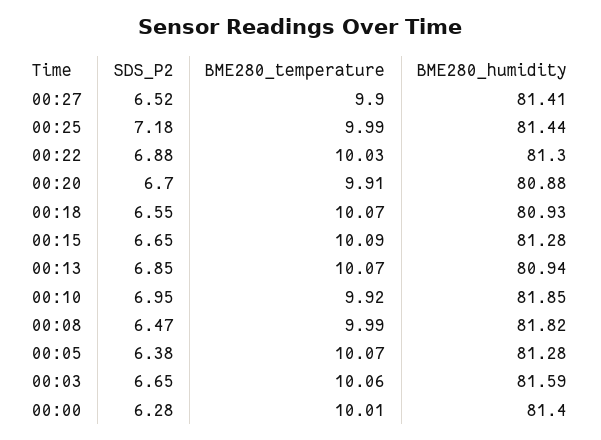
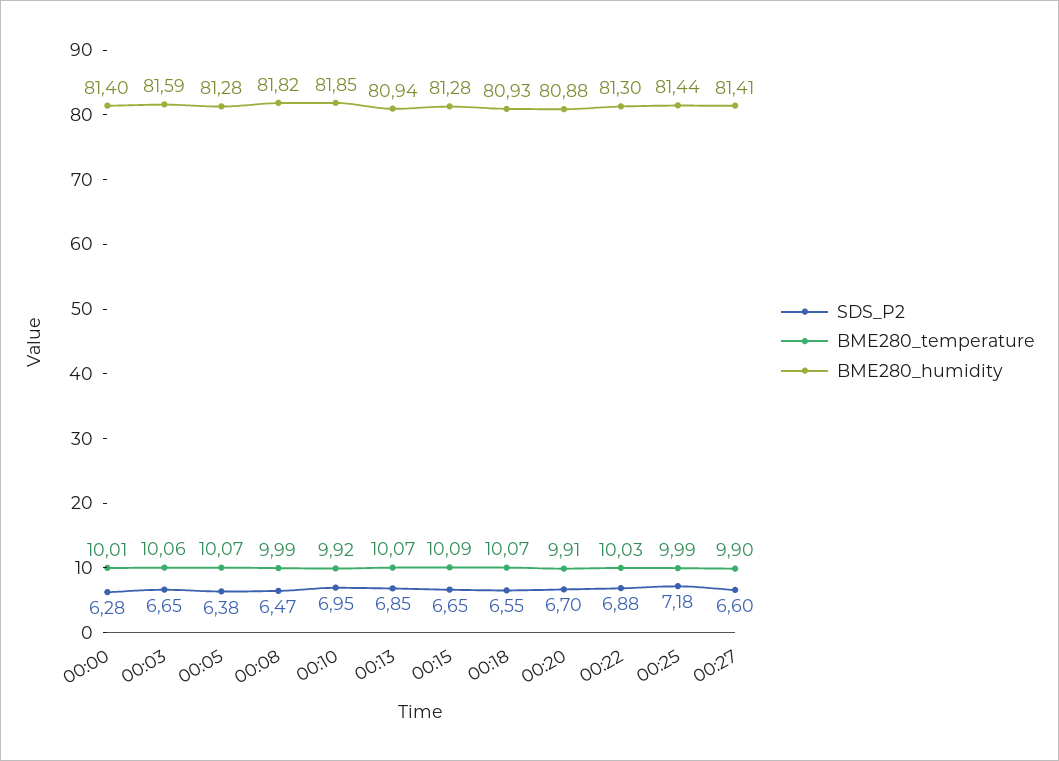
SDS_P2, 00:27: 6.52 -> 6.6

